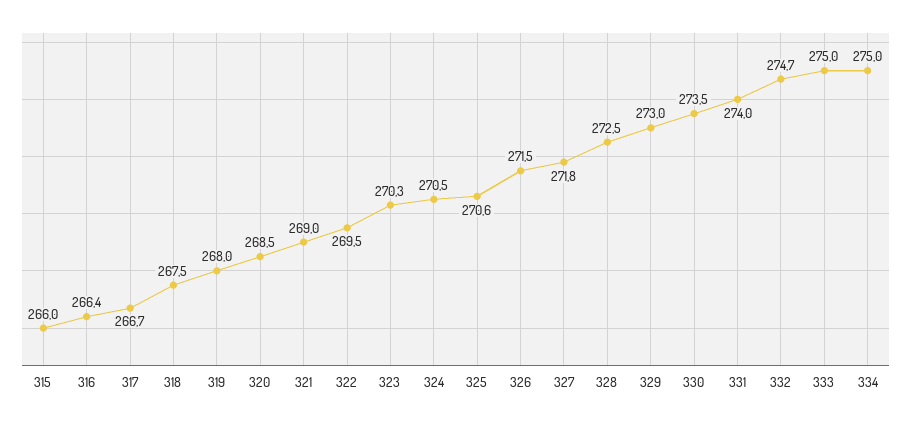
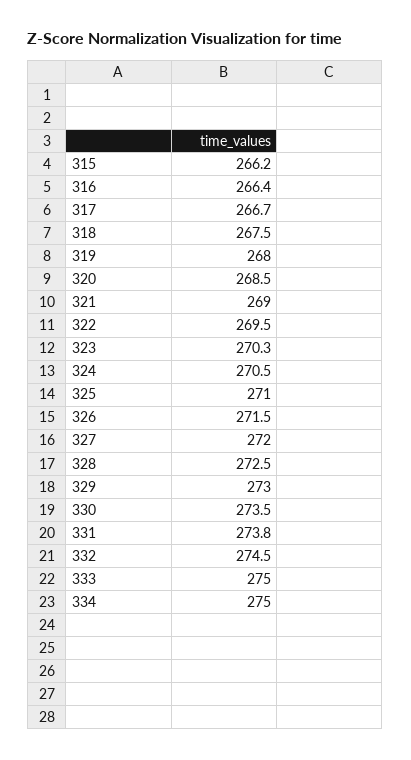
315: 266 -> 266.2
325: 270.6 -> 271
327: 271.8 -> 272
331: 274 -> 273.8
332: 274.7 -> 274.5

